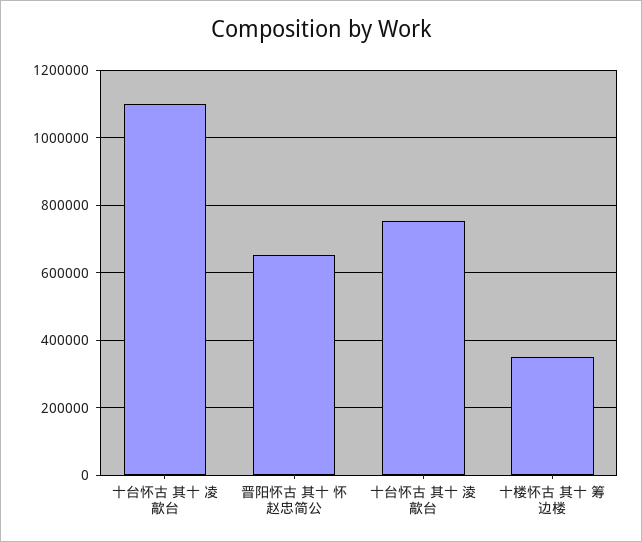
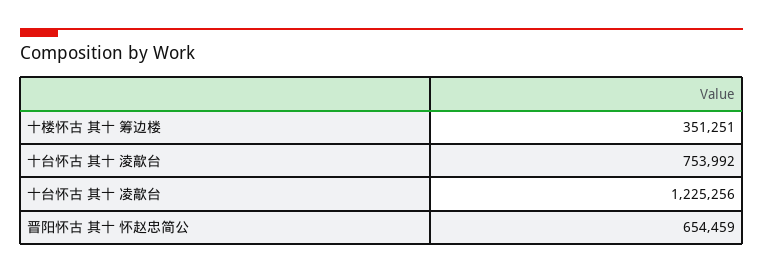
十台怀古 其十 凌歊台: 1100000 -> 1225256

